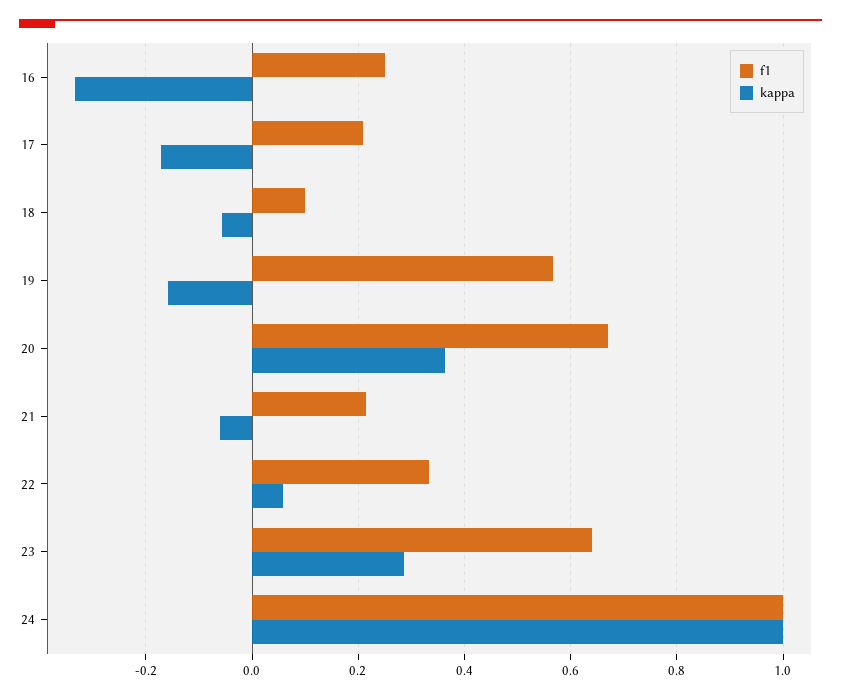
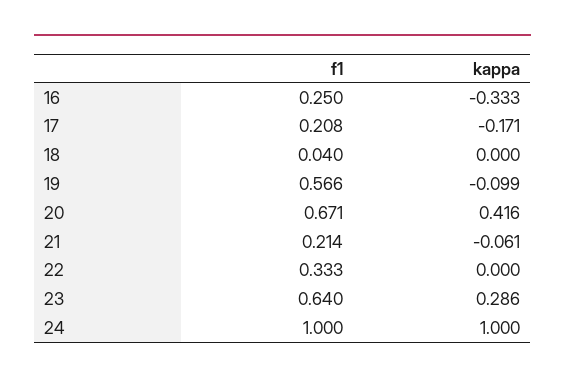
f1, 18: 0.1 -> 0.04
kappa, 18: -0.06 -> 0
kappa, 19: -0.16 -> -0.099
kappa, 20: 0.36 -> 0.416
kappa, 22: 0.06 -> 0

